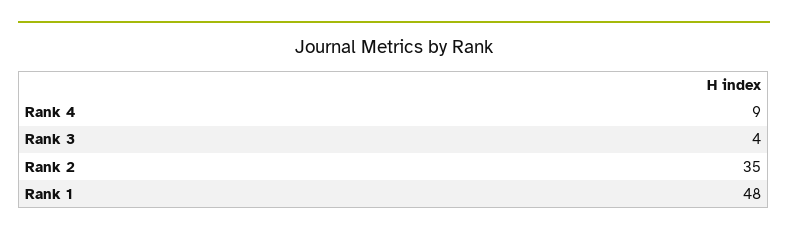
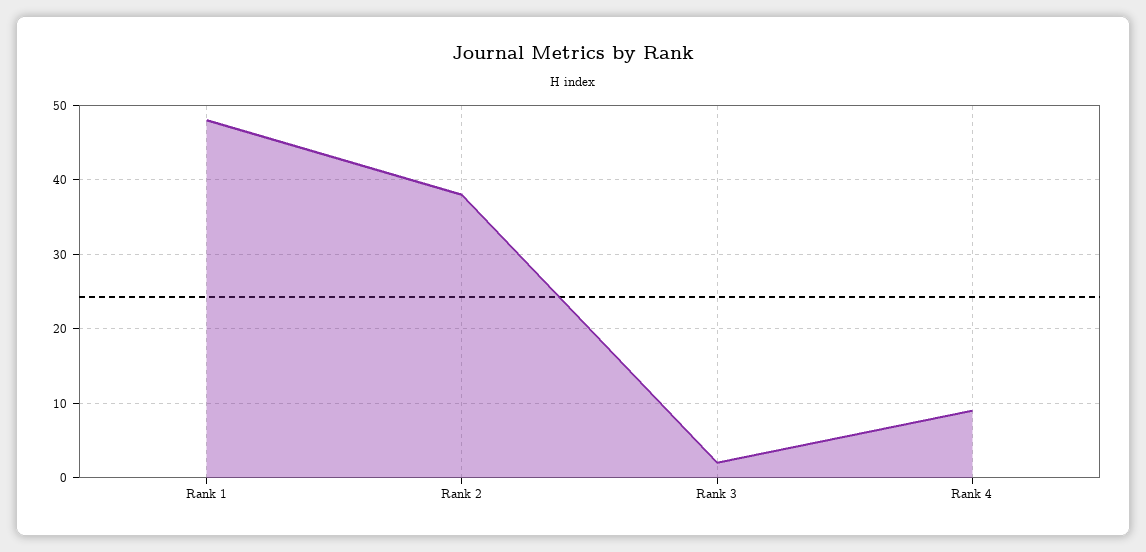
Rank 3: 4 -> 2
Rank 2: 35 -> 38

